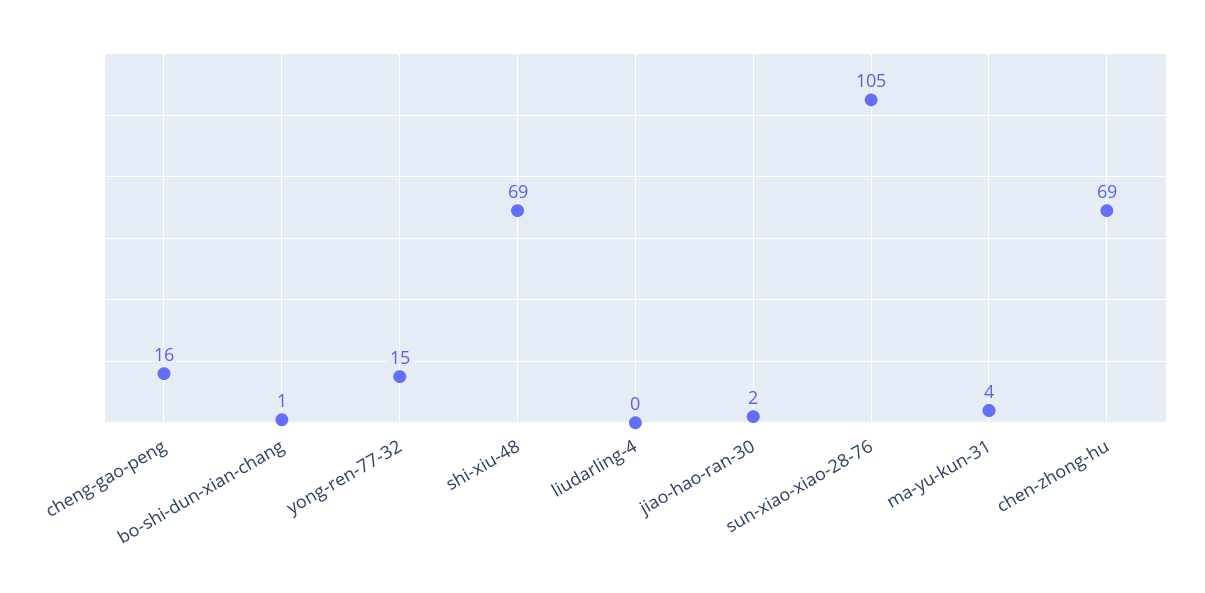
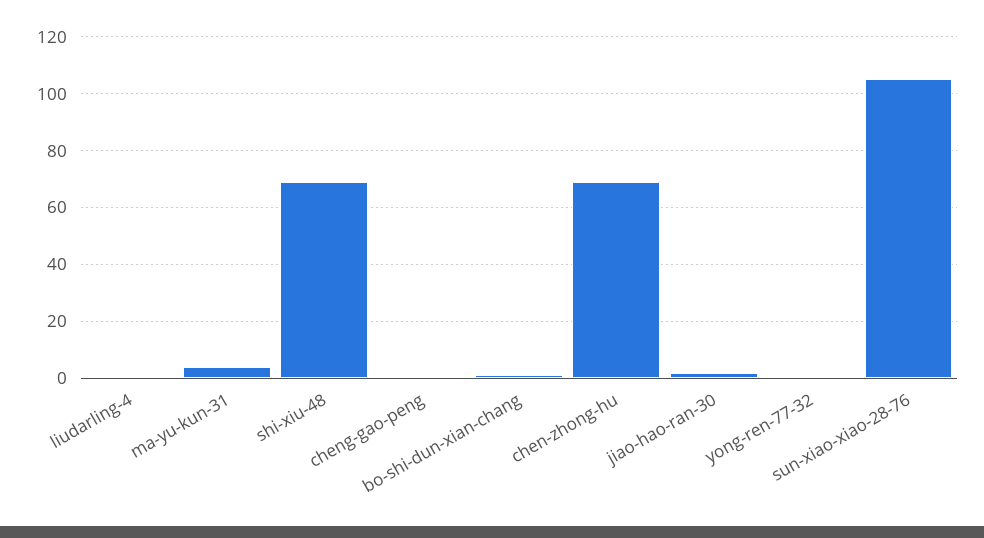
cheng-gao-peng: 16 -> 0
yong-ren-77-32: 15 -> 0

